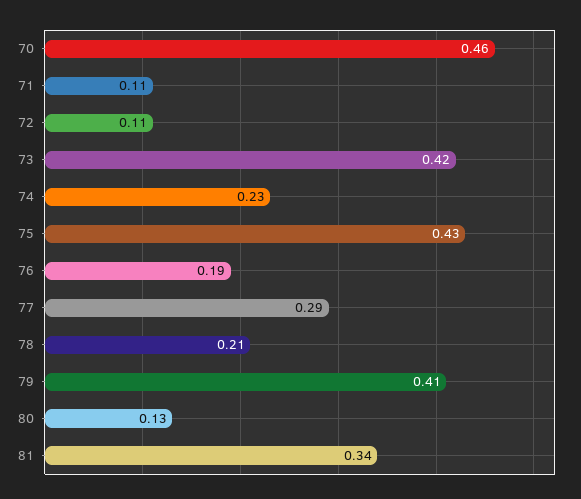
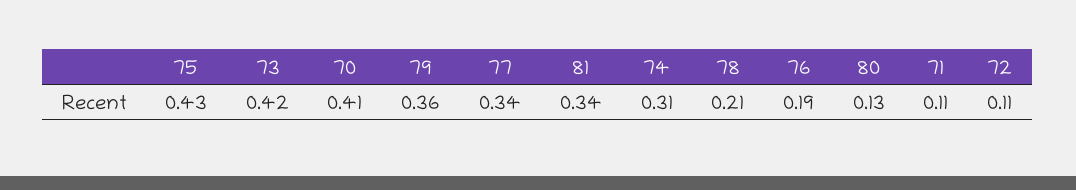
70: 0.46 -> 0.41
74: 0.23 -> 0.31
77: 0.29 -> 0.34
79: 0.41 -> 0.36

